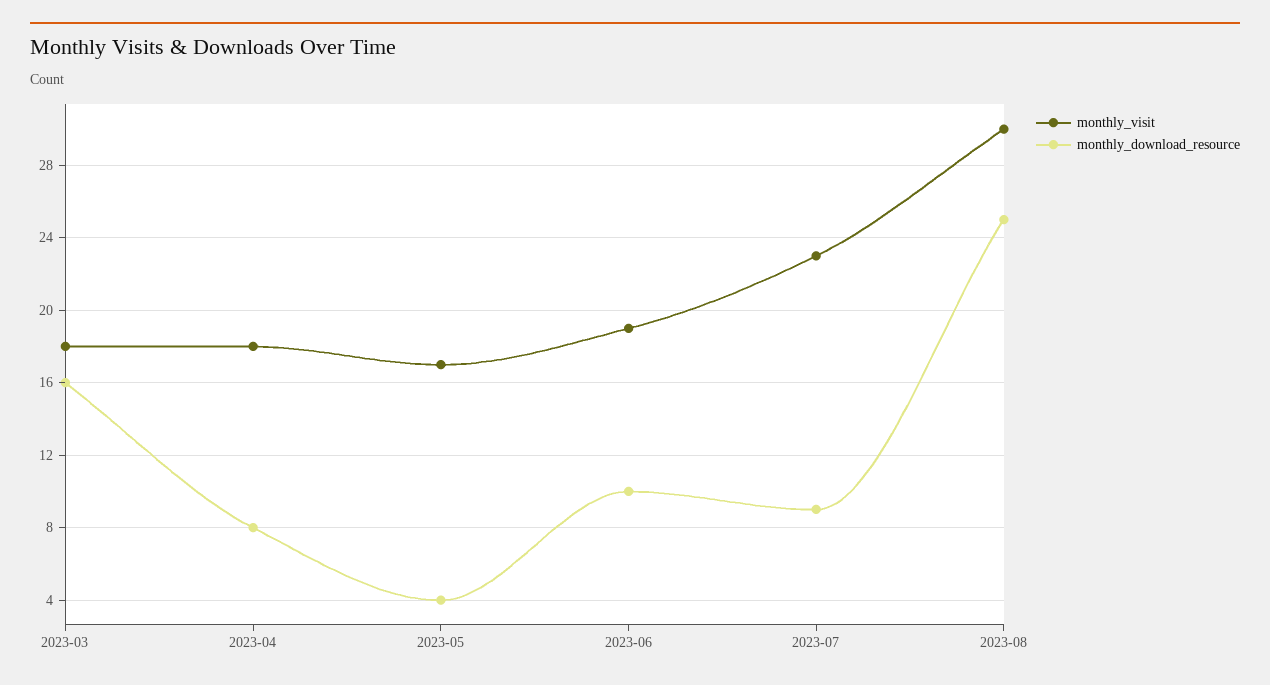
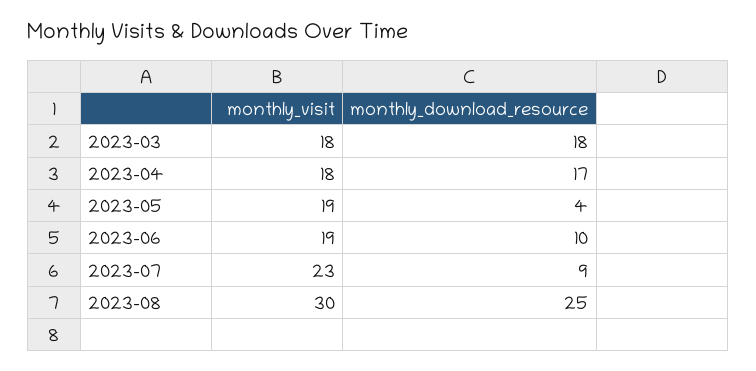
monthly_download_resource, 2023-03: 16 -> 18
monthly_download_resource, 2023-04: 8 -> 17
monthly_visit, 2023-05: 17 -> 19

